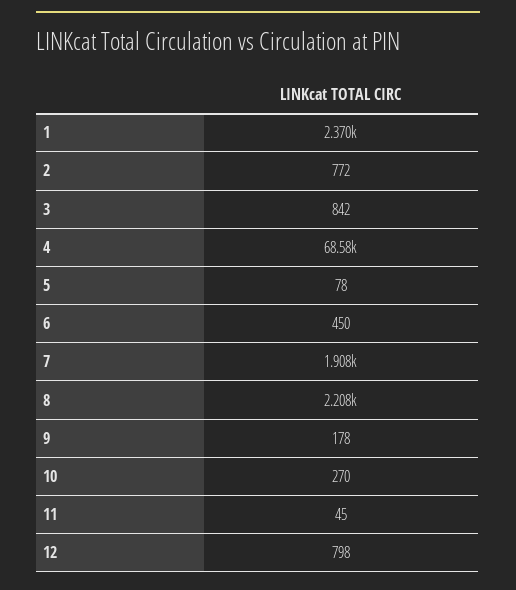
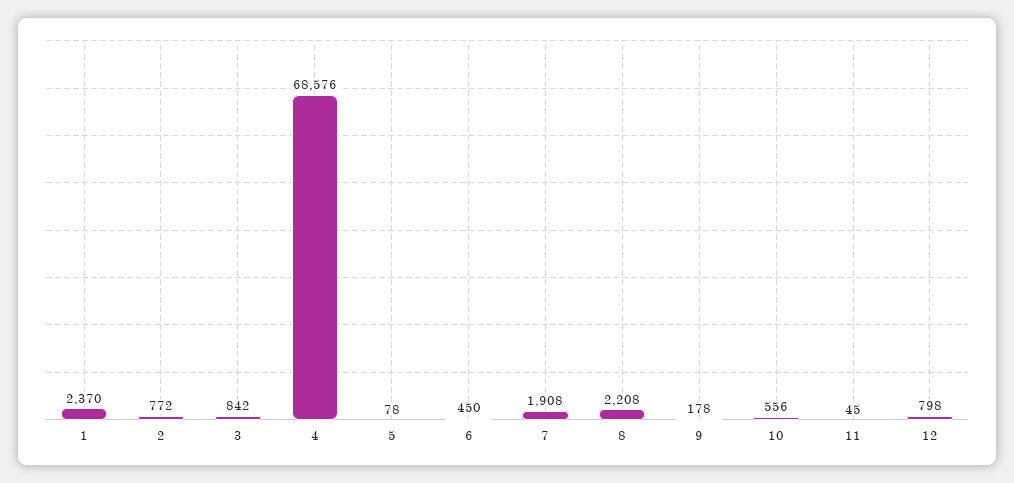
10: 270 -> 556

